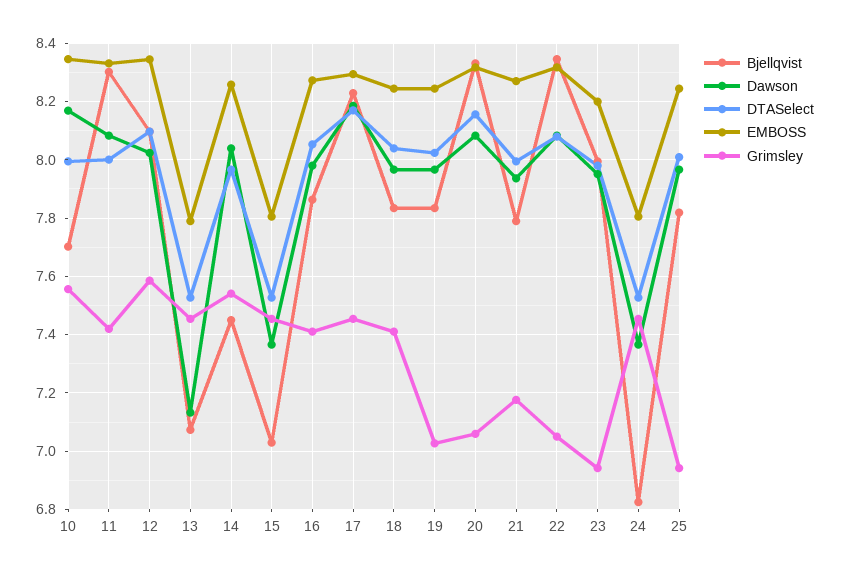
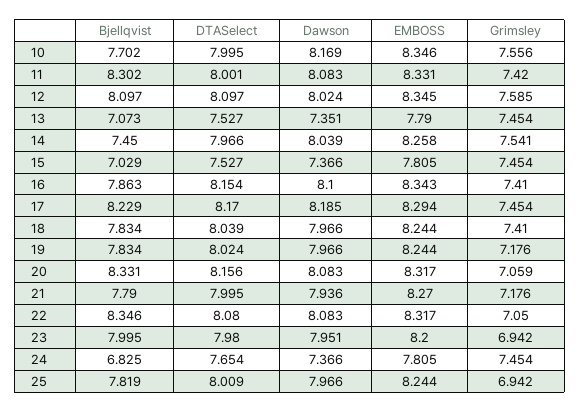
Dawson, 13: 7.125 -> 7.351
Dawson, 16: 7.975 -> 8.1
DTASelect, 16: 8.05 -> 8.154
EMBOSS, 16: 8.275 -> 8.343
Grimsley, 19: 7.025 -> 7.176
DTASelect, 24: 7.525 -> 7.654

